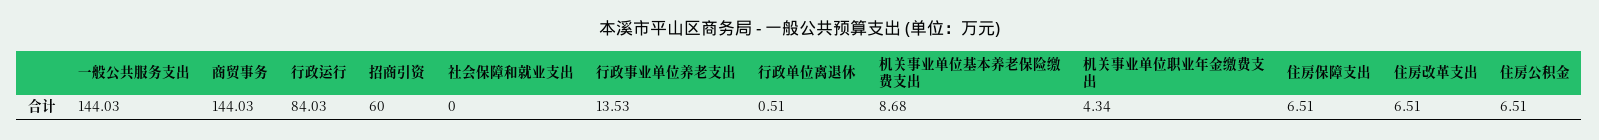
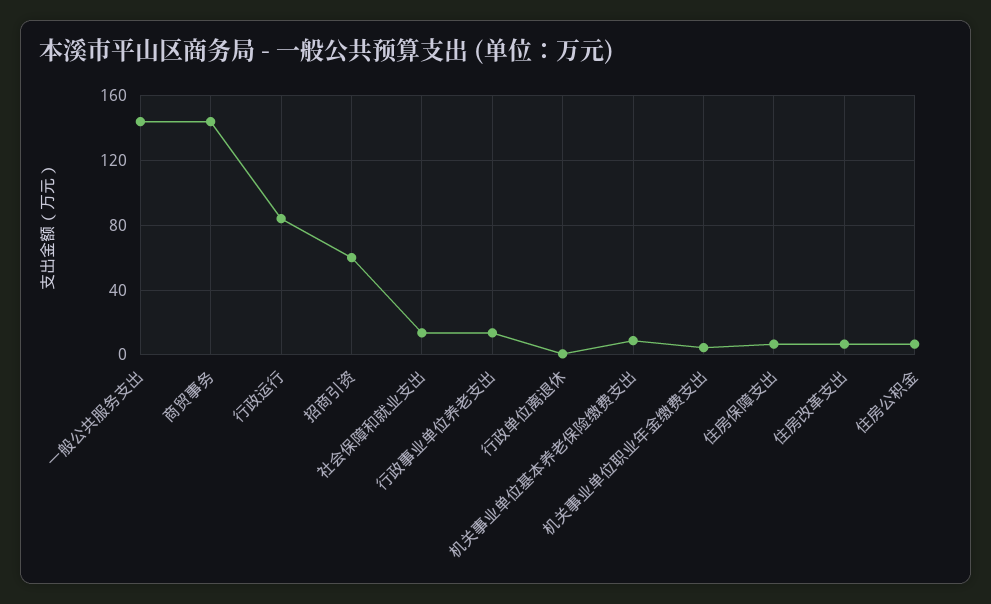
社会保障和就业支出: 0 -> 15

